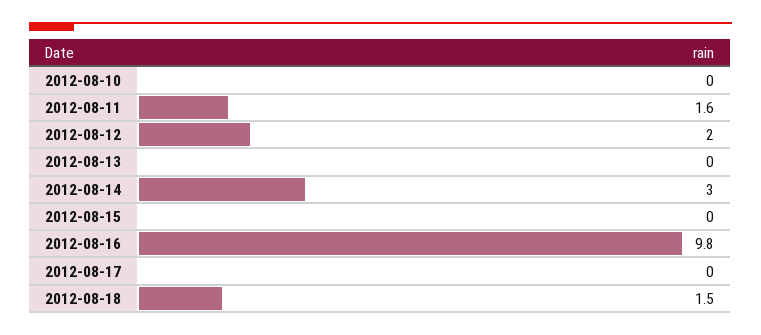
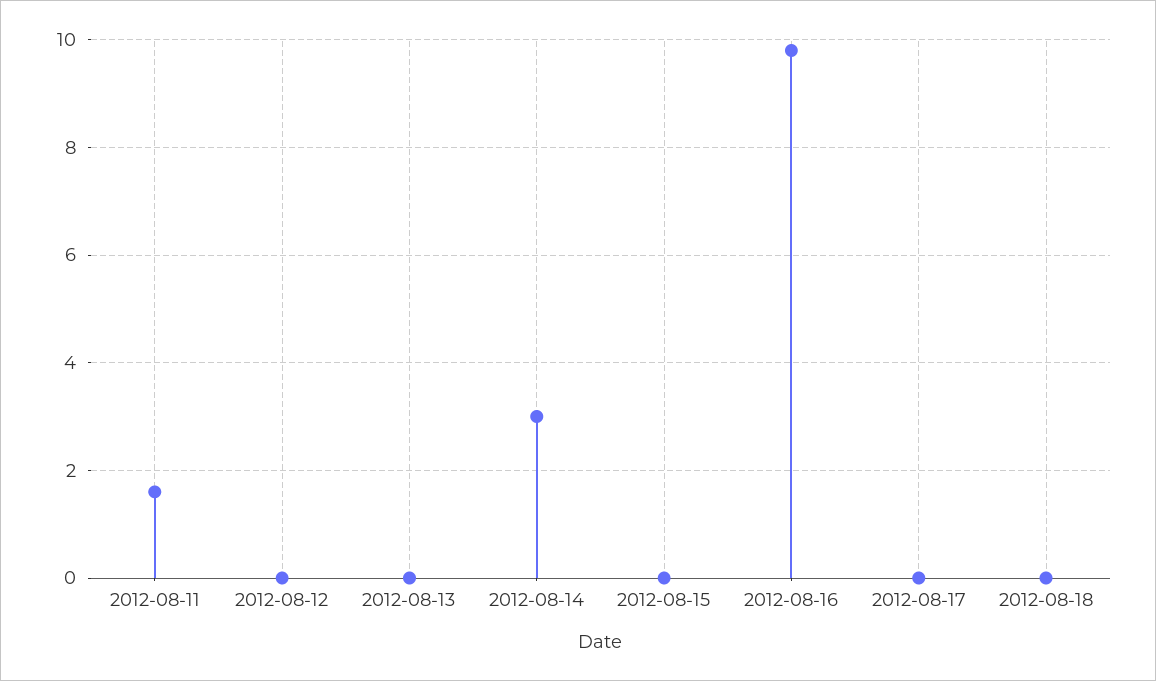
2012-08-10: 0 -> none
2012-08-12: 2 -> 0
2012-08-18: 1.5 -> 0

